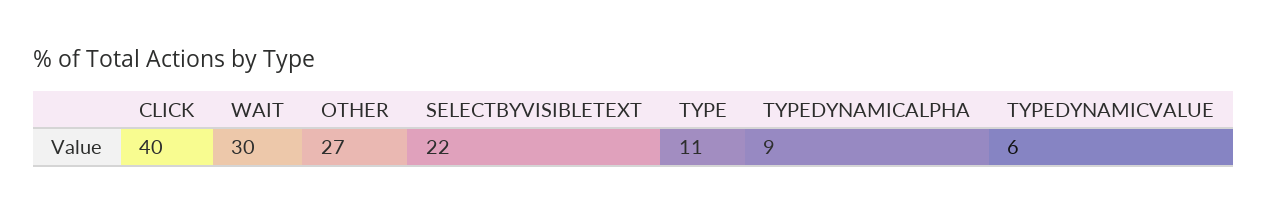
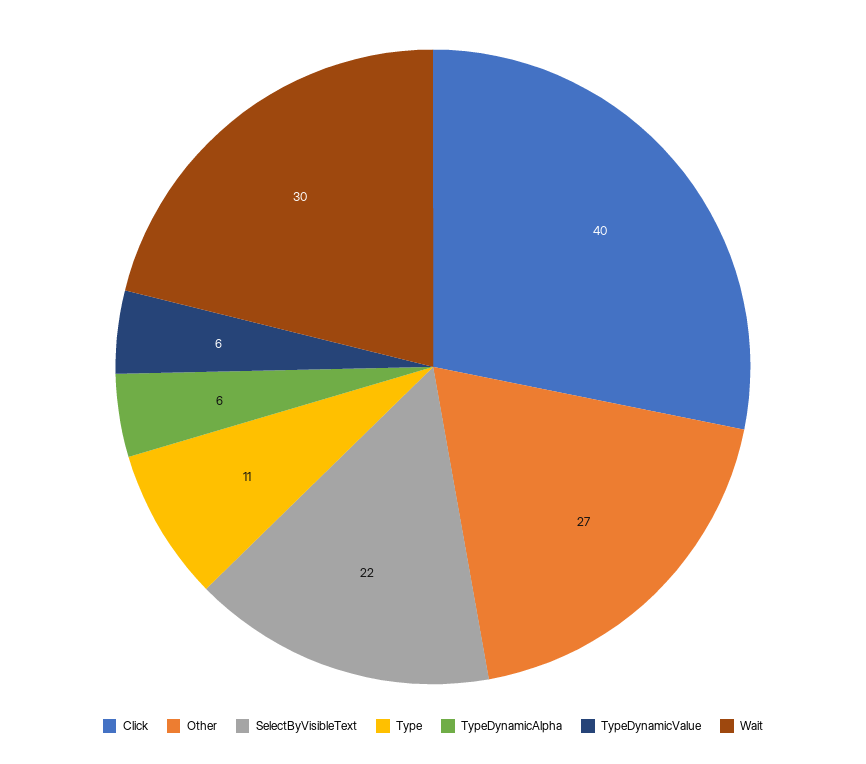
TYPEDYNAMICALPHA: 9 -> 6

